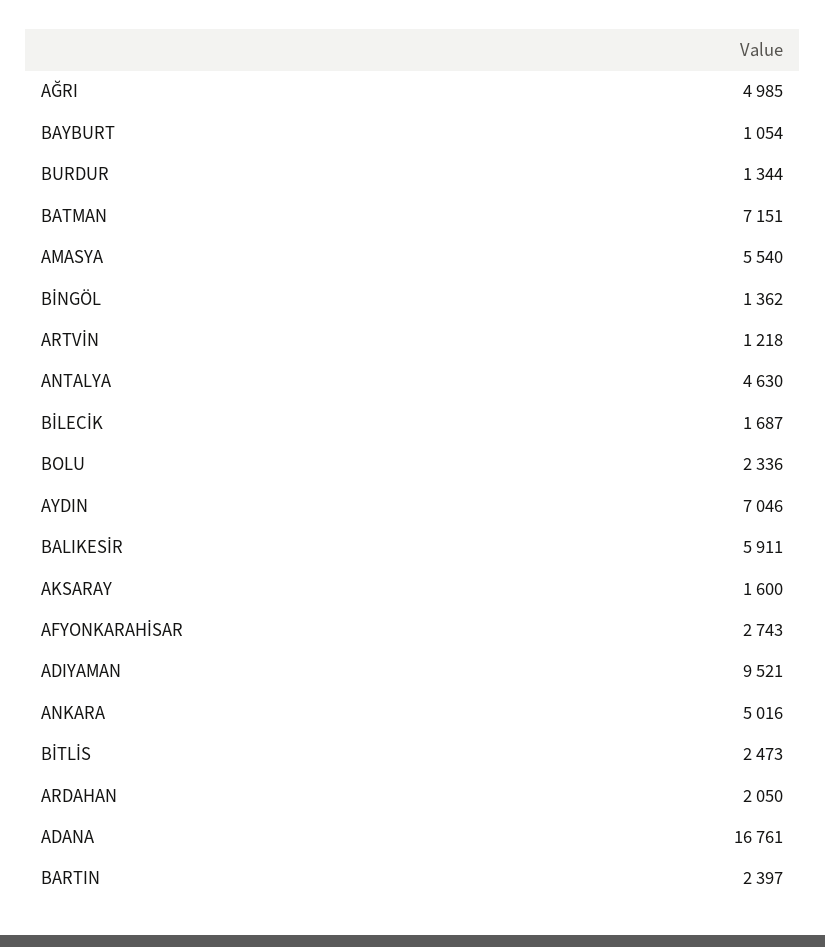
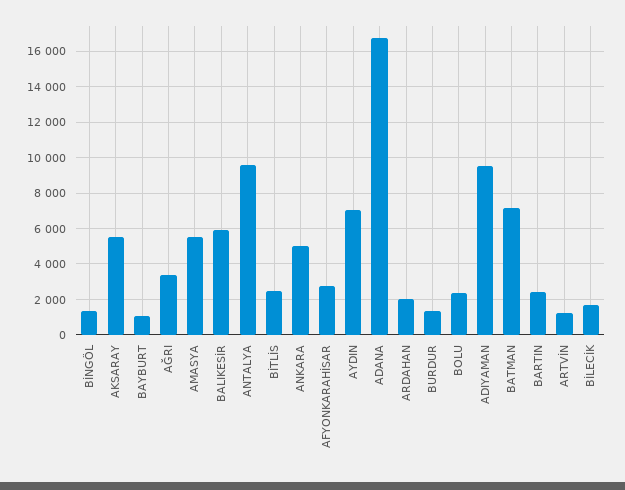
AĞRI: 4985 -> 3500
ANTALYA: 4630 -> 9500
AKSARAY: 1600 -> 5500

